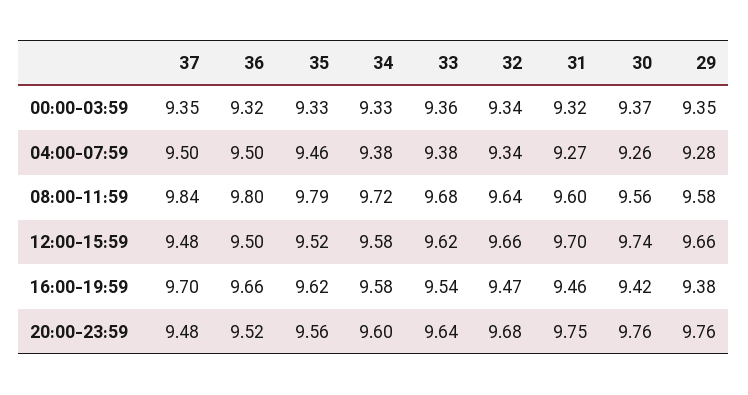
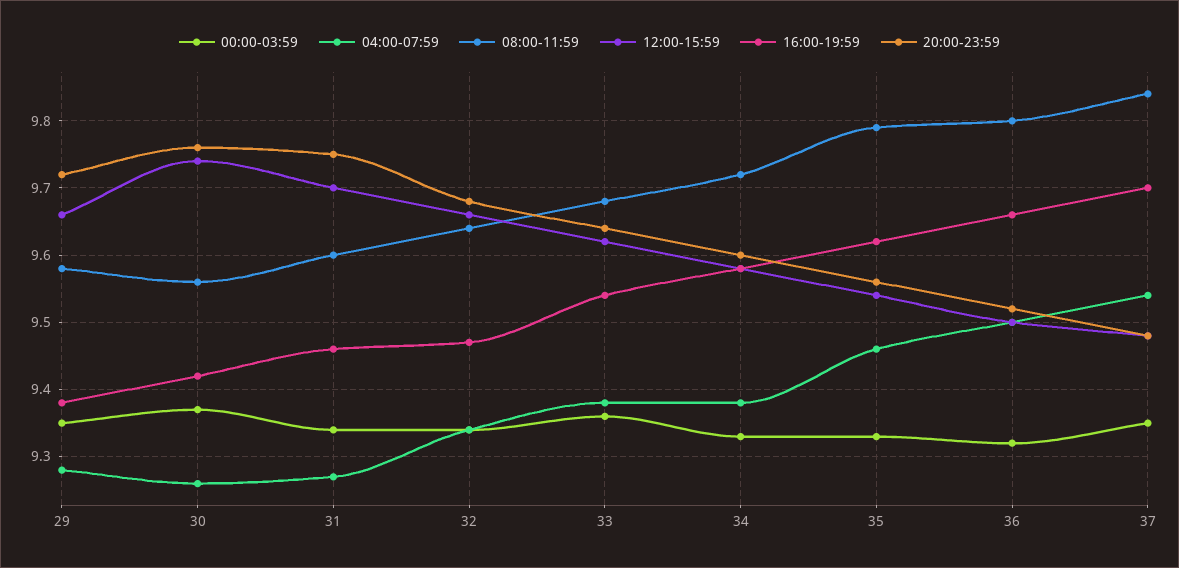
00:00-03:59, 31: 9.32 -> 9.34
04:00-07:59, 37: 9.5 -> 9.54
12:00-15:59, 35: 9.52 -> 9.54
20:00-23:59, 29: 9.76 -> 9.72

